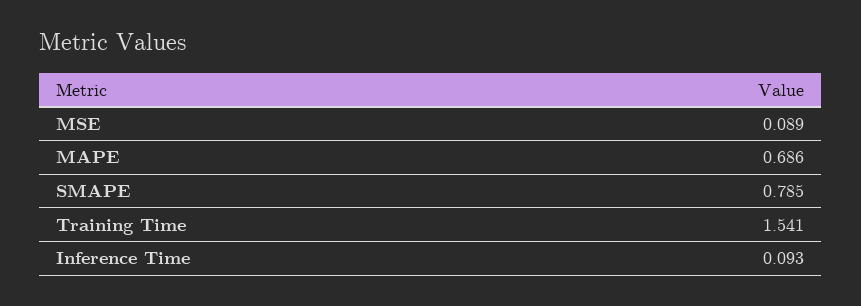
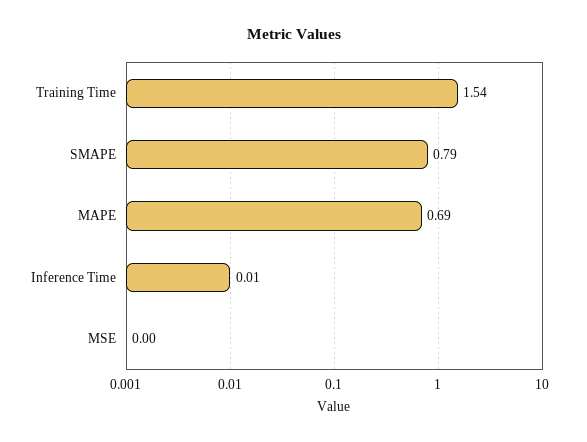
MSE: 0.089 -> 0
Inference Time: 0.093 -> 0.01

